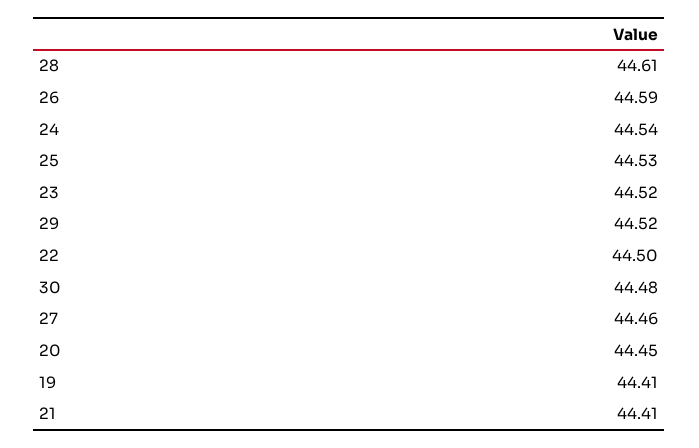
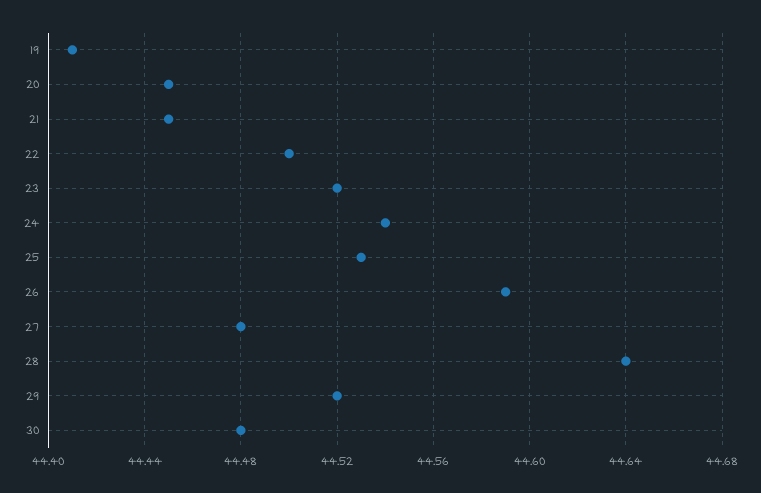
28: 44.61 -> 44.64
27: 44.46 -> 44.48
21: 44.41 -> 44.45

